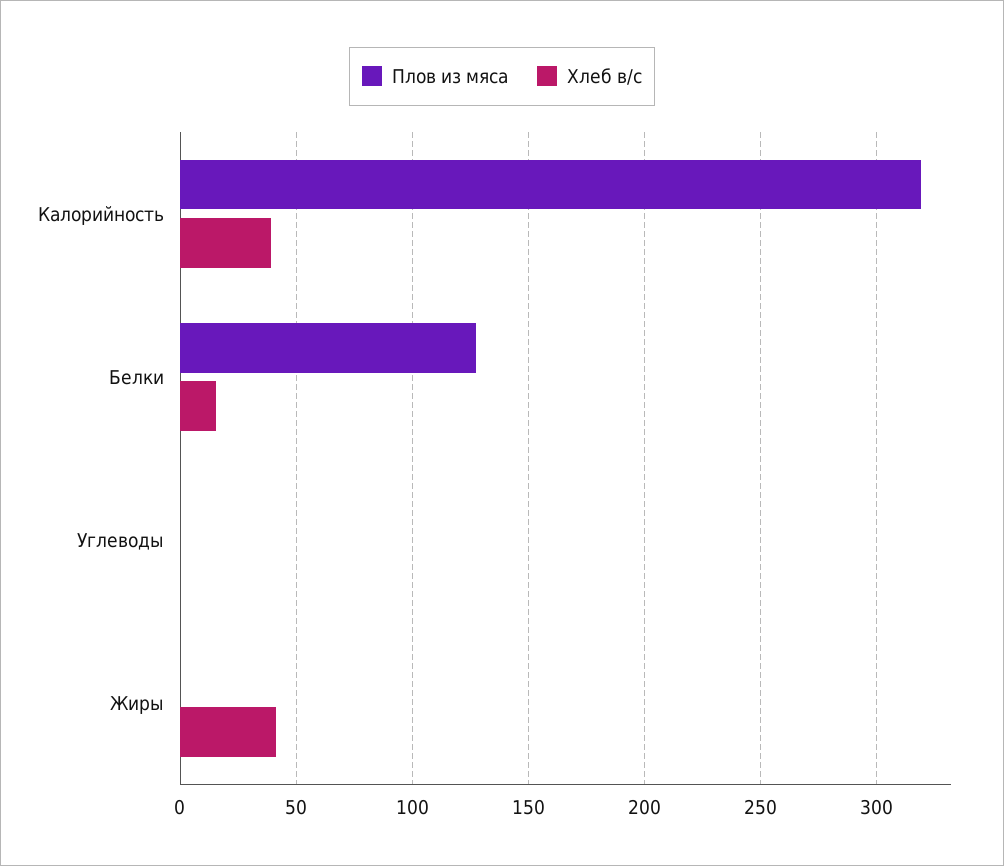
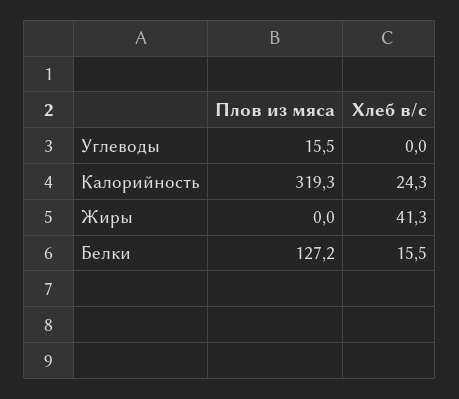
Хлеб в/с, Калорийность: 40 -> 24.3
Плов из мяса, Углеводы: 0 -> 15.5

